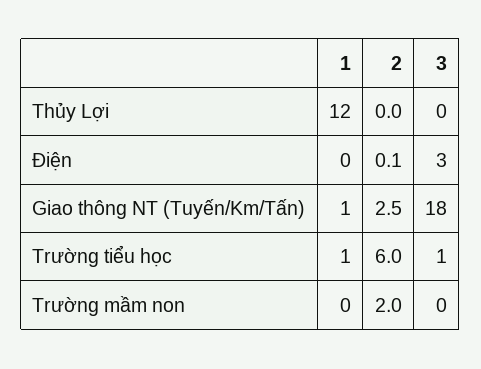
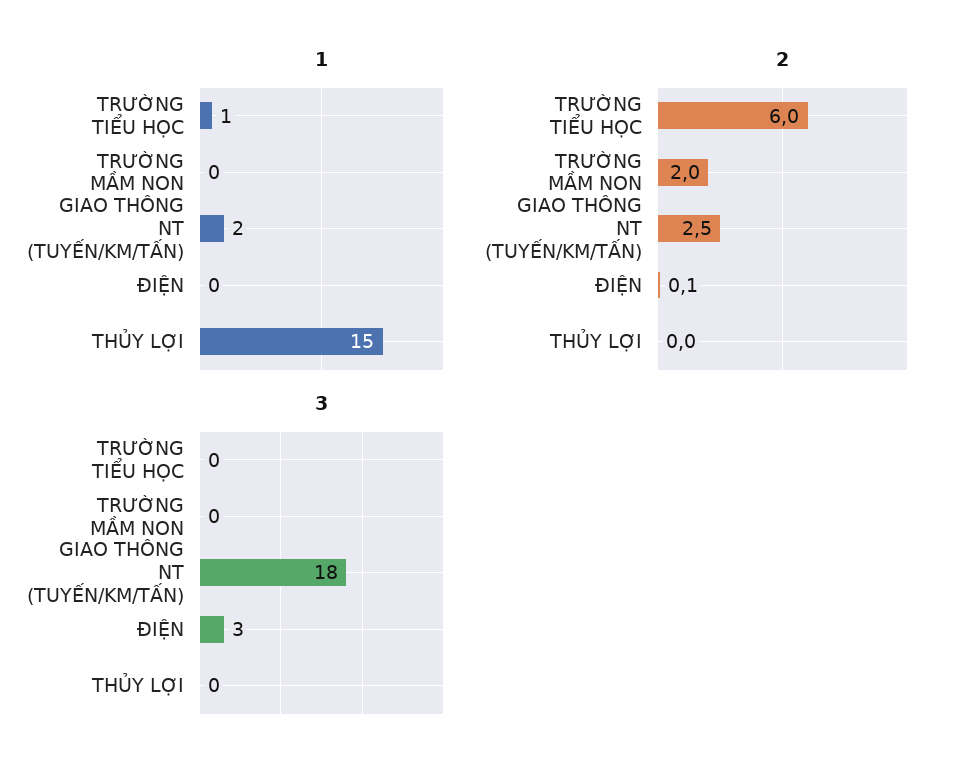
1, Thủy Lợi: 12 -> 15
1, Giao thông NT (Tuyến/Km/Tấn): 1 -> 2
3, Trường tiểu học: 1 -> 0

